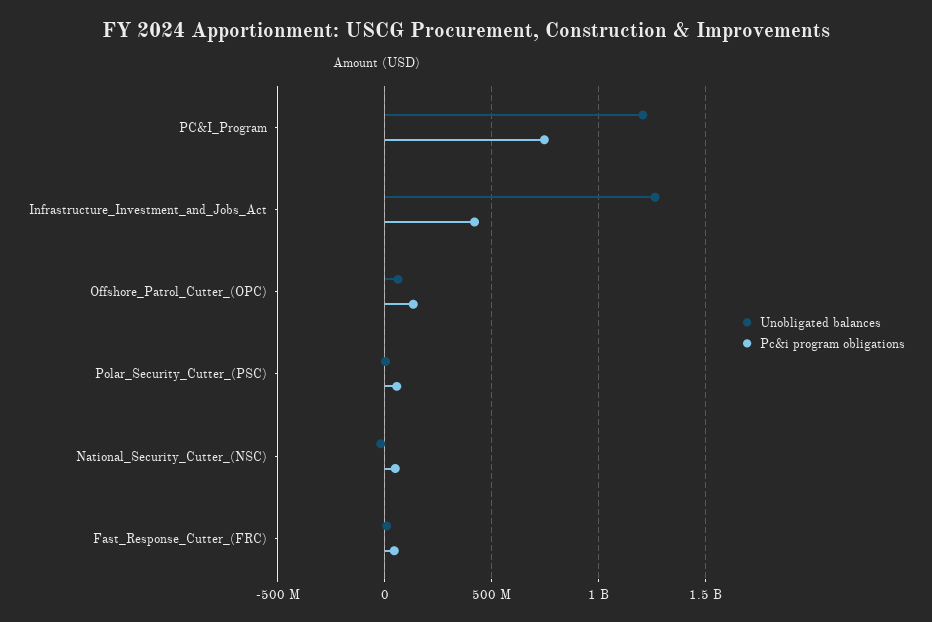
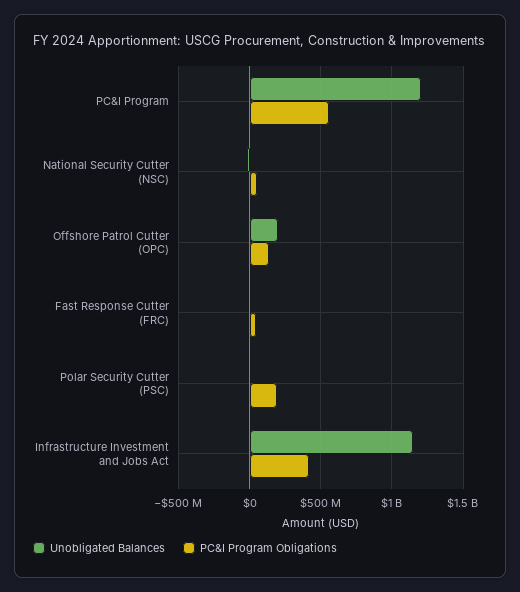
Pc&i program obligations, PC&I_Program: 750000000 -> 550000000
Unobligated balances, Infrastructure_Investment_and_Jobs_Act: 1250000000 -> 1150000000
Unobligated balances, Offshore_Patrol_Cutter_(OPC): 50000000 -> 200000000
Pc&i program obligations, Polar_Security_Cutter_(PSC): 50000000 -> 200000000

